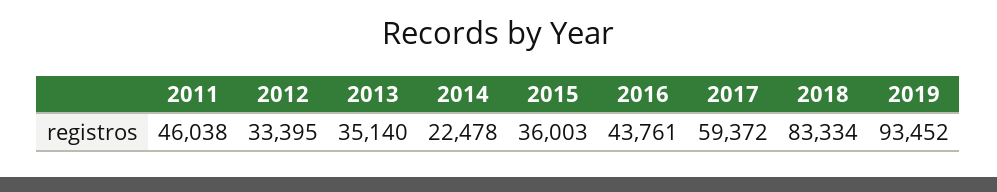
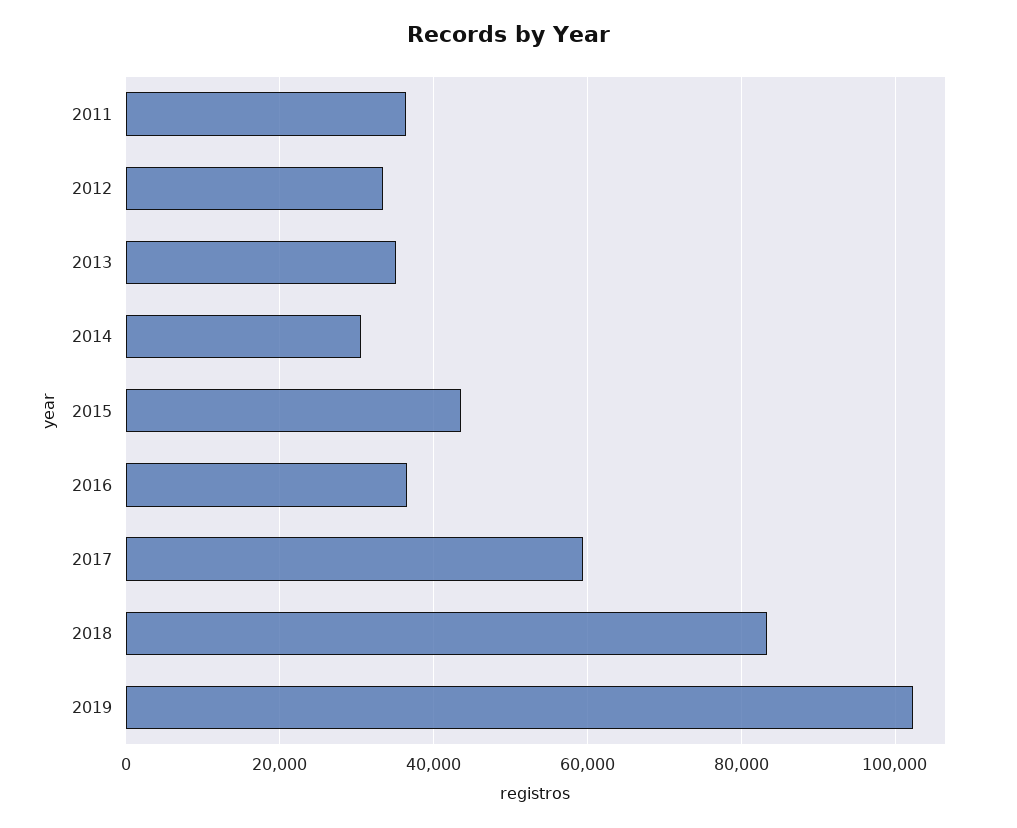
2011: 46038 -> 36000
2014: 22478 -> 30000
2015: 36003 -> 44000
2016: 43761 -> 36000
2019: 93452 -> 102000

